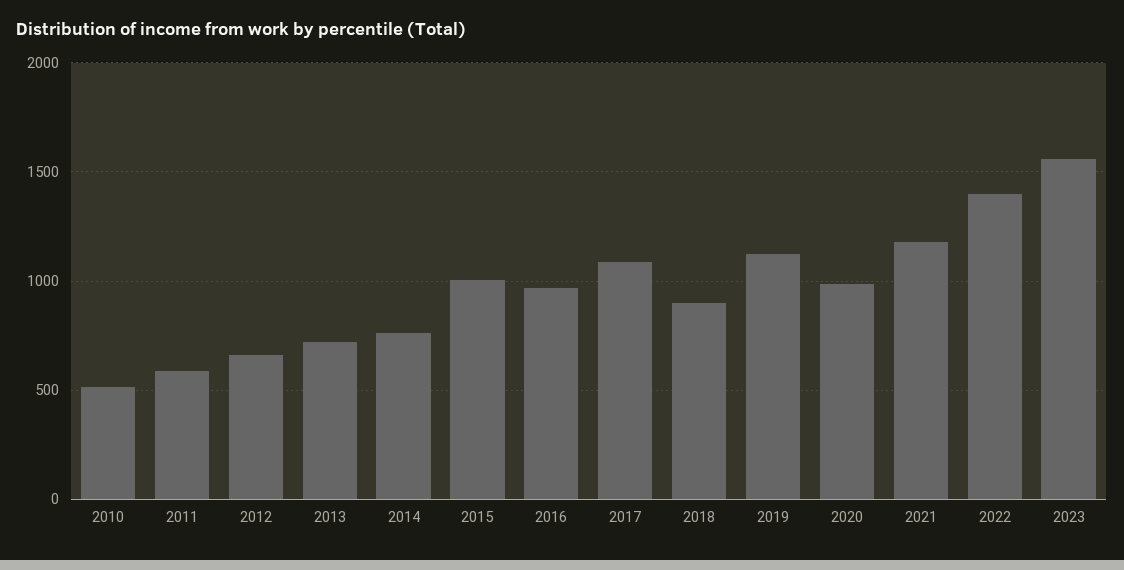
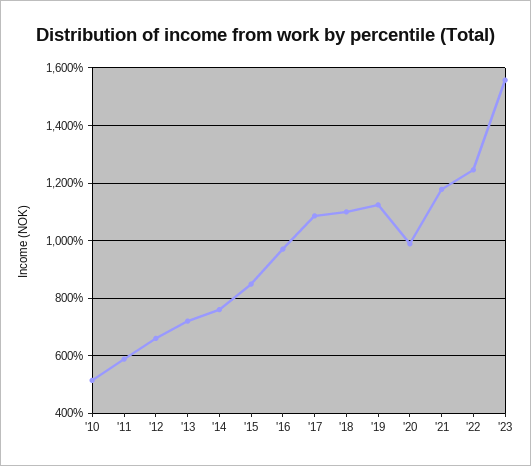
2015: 1000 -> 850
2018: 900 -> 1100
2022: 1400 -> 1250

